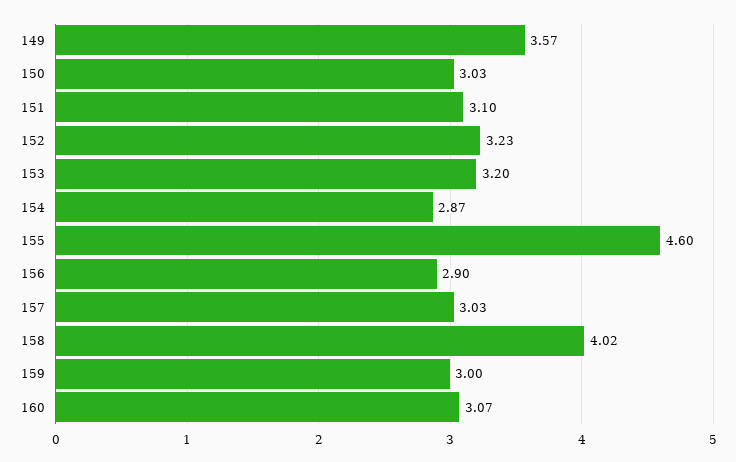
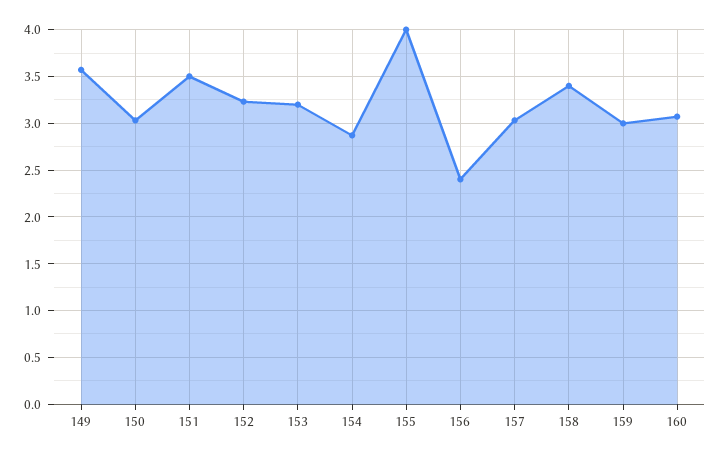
151: 3.1 -> 3.5
155: 4.6 -> 4
156: 2.9 -> 2.4
158: 4.02 -> 3.4

